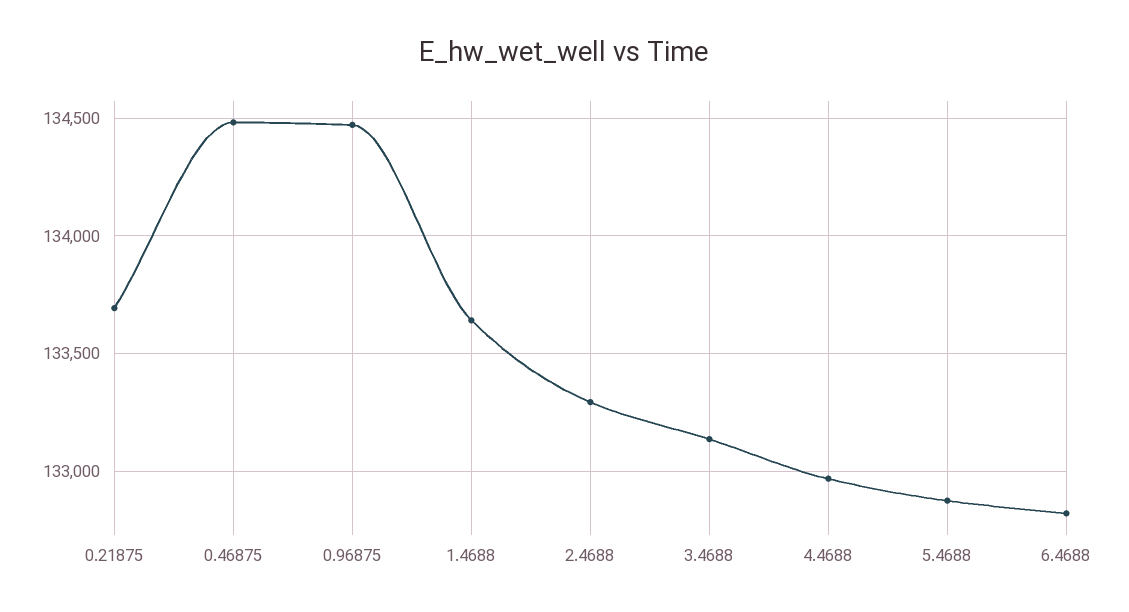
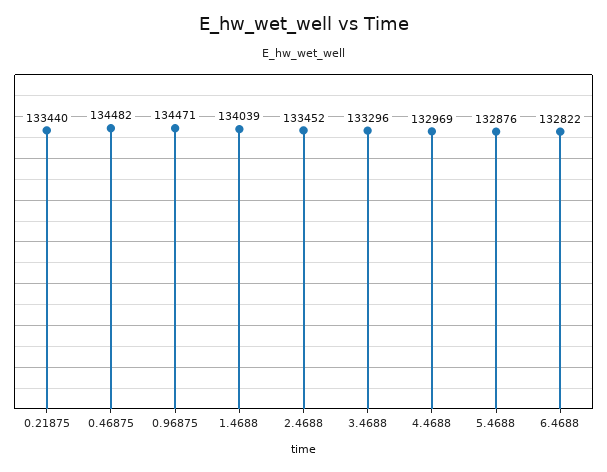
0.21875: 133700 -> 133440
1.4688: 133650 -> 134039
2.4688: 133300 -> 133452
3.4688: 133150 -> 133296

